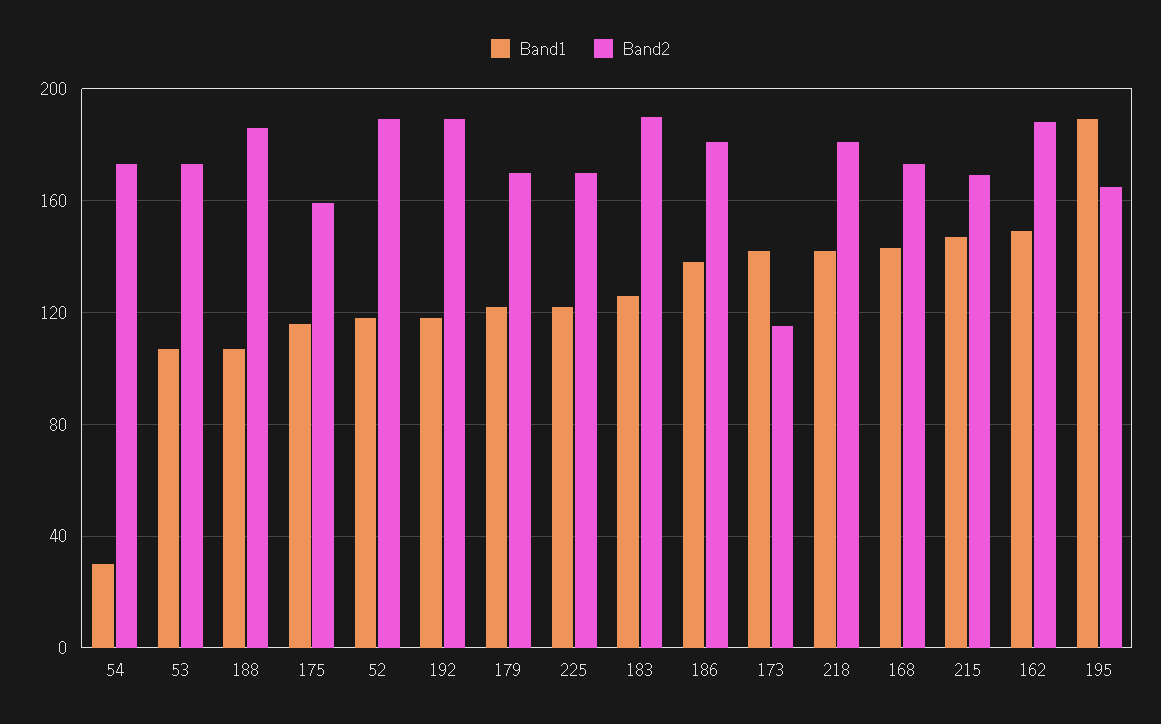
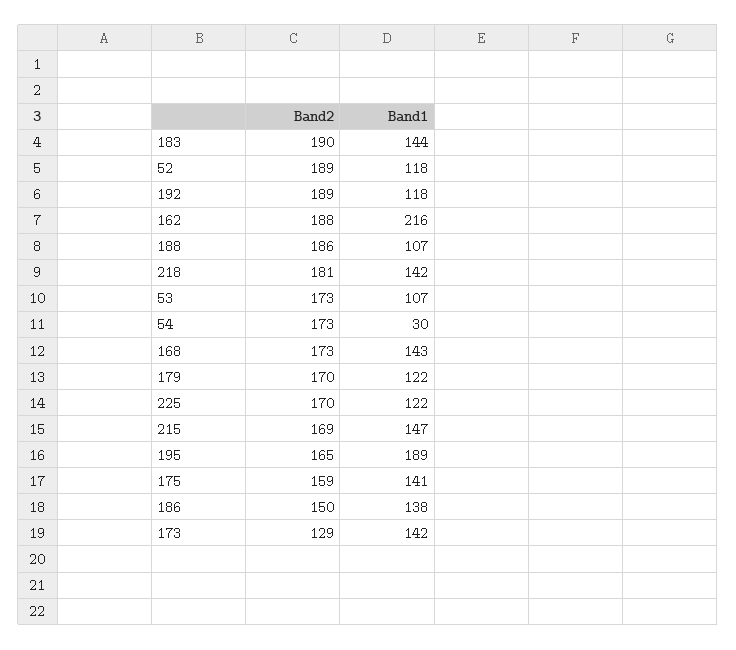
Band1, 175: 115 -> 141
Band1, 183: 125 -> 144
Band2, 186: 180 -> 150
Band2, 173: 115 -> 129
Band1, 162: 150 -> 216

